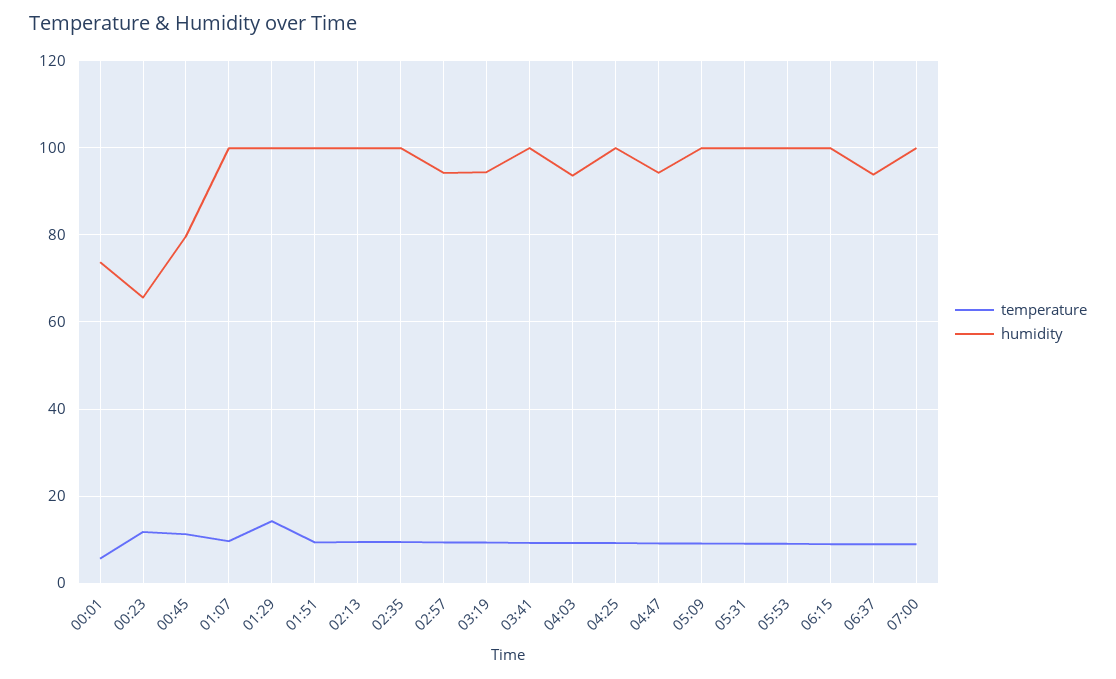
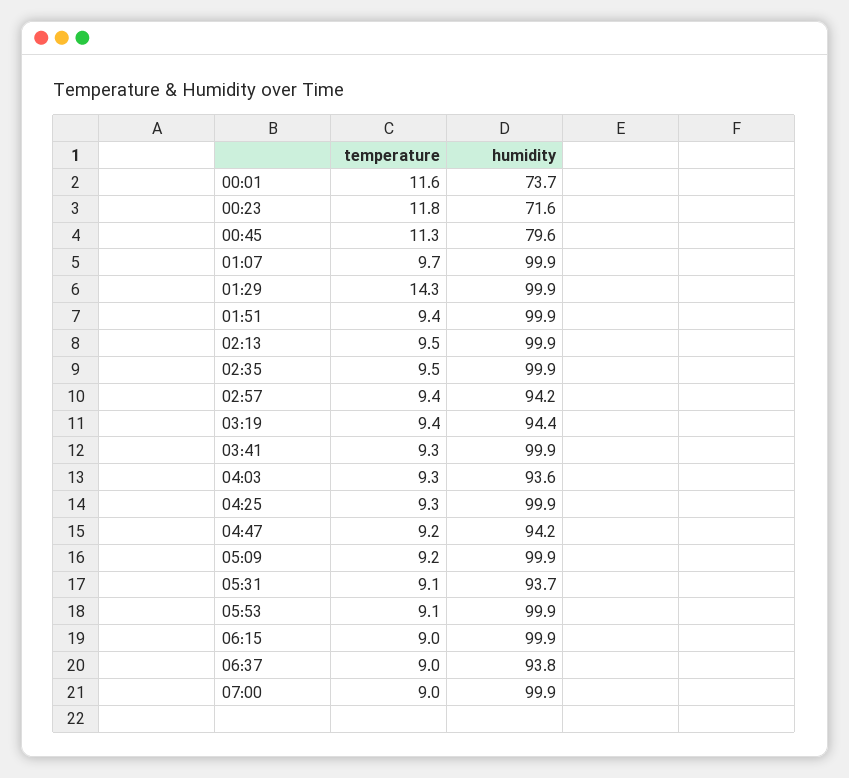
temperature, 00:01: 6 -> 11.6
humidity, 00:23: 66 -> 71.6
humidity, 05:31: 100 -> 93.7

